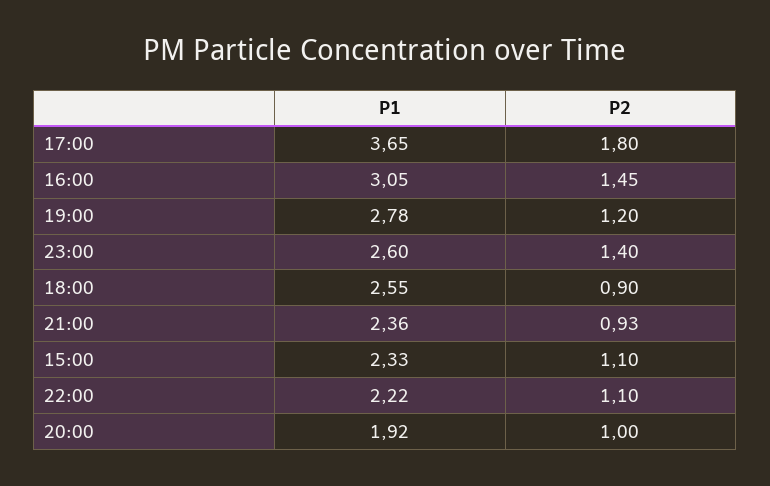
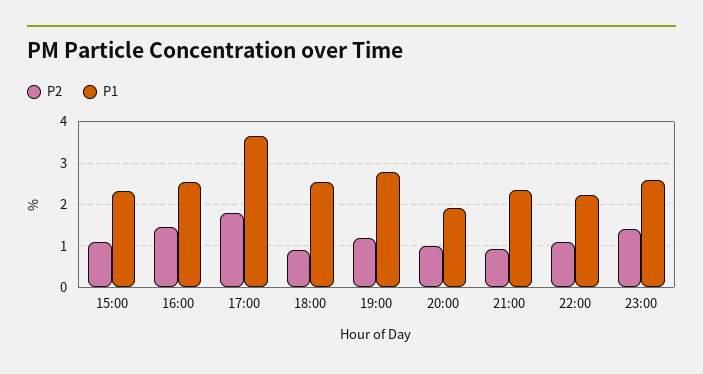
P1, 16:00: 3.05 -> 2.6

